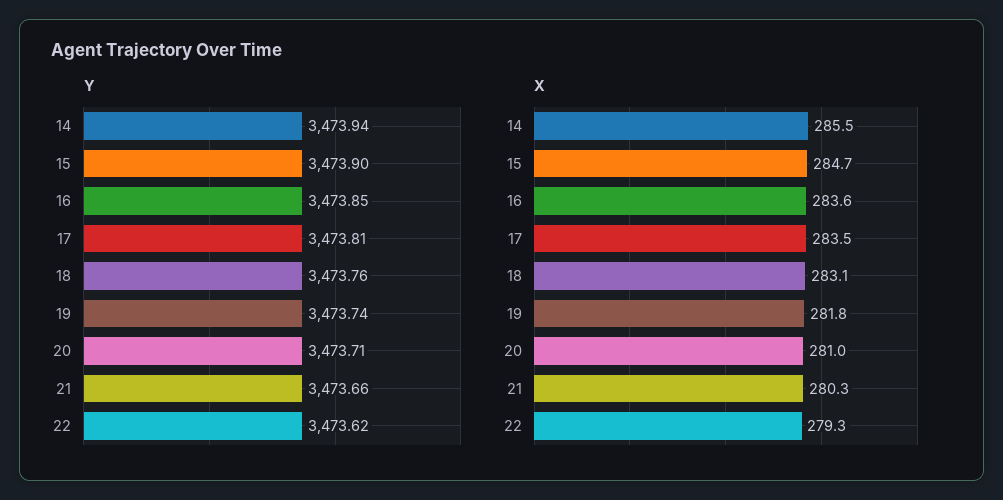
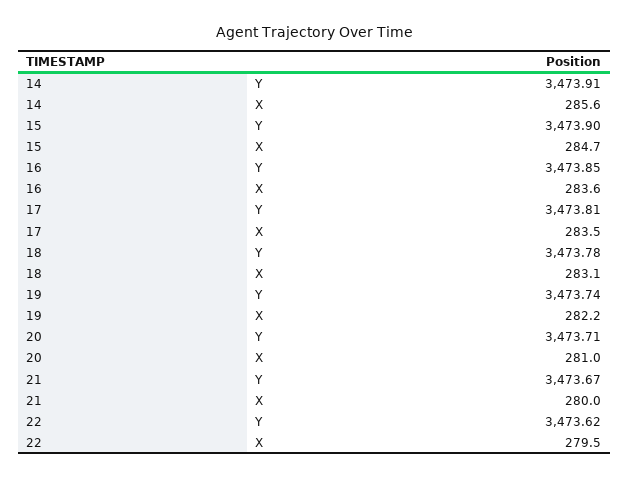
Y, 14: 3473.94 -> 3473.91
Y, 18: 3473.76 -> 3473.78
Y, 21: 3473.66 -> 3473.67
X, 14: 285.5 -> 285.6
X, 19: 281.8 -> 282.2
X, 21: 280.3 -> 280
X, 22: 279.3 -> 279.5

